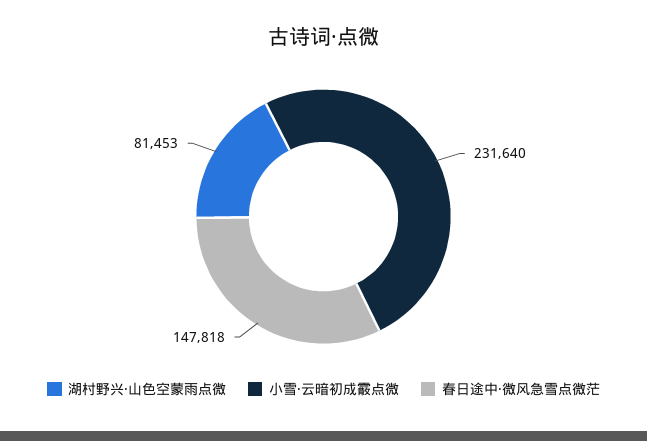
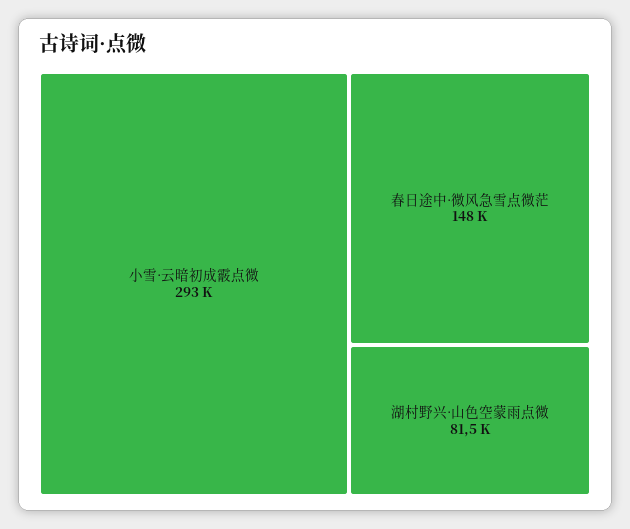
小雪·云暗初成霰点微: 231640 -> 293000

